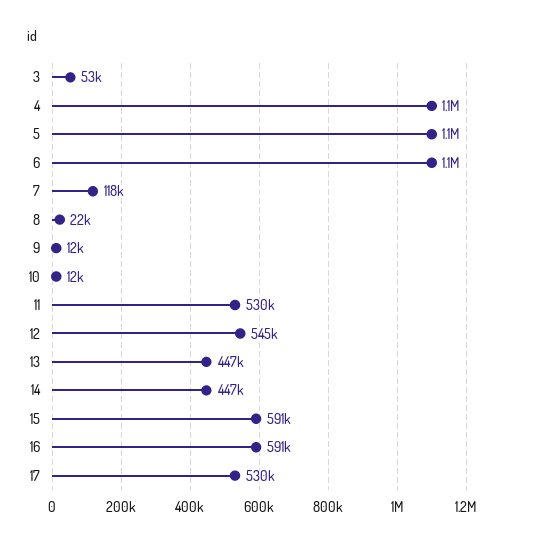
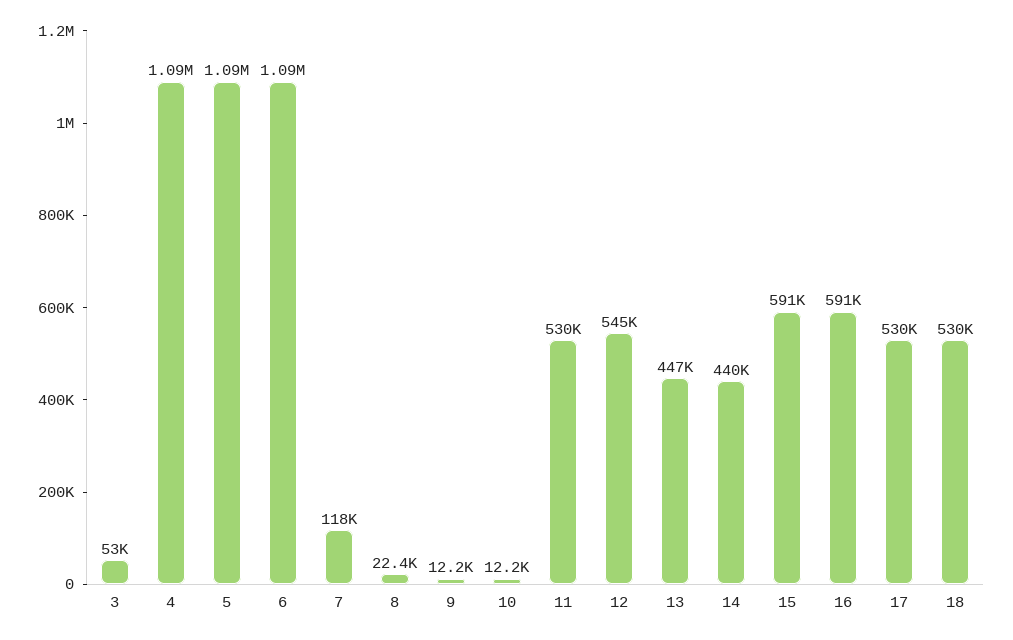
14: 447000 -> 440000
18: none -> 530000

